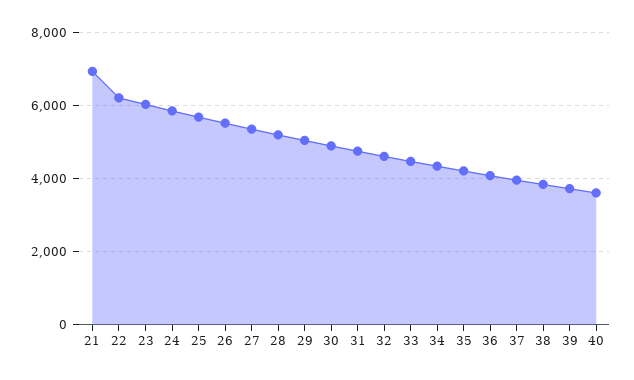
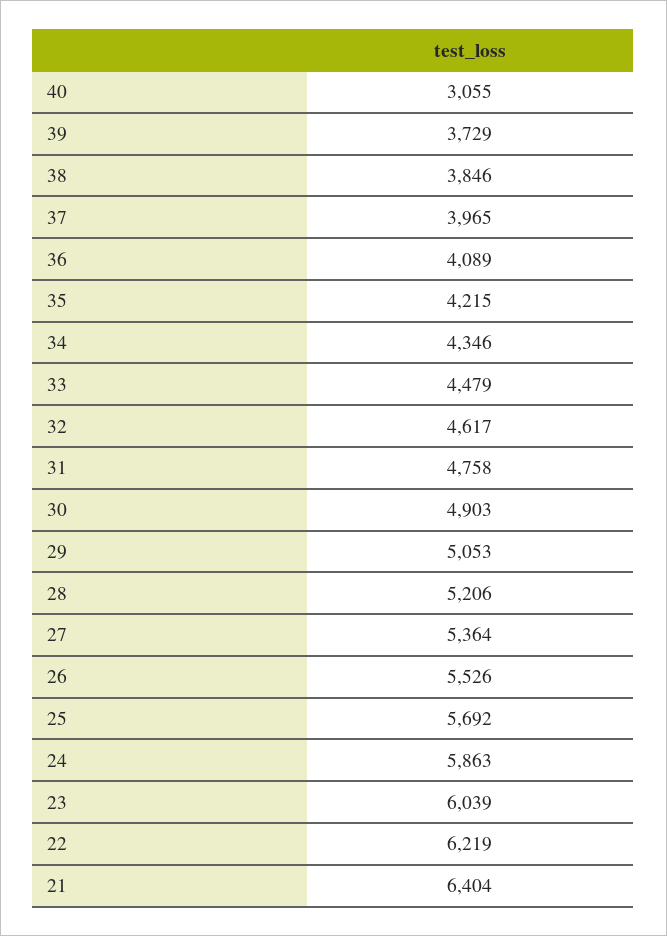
21: 7000 -> 6404
40: 3600 -> 3055

